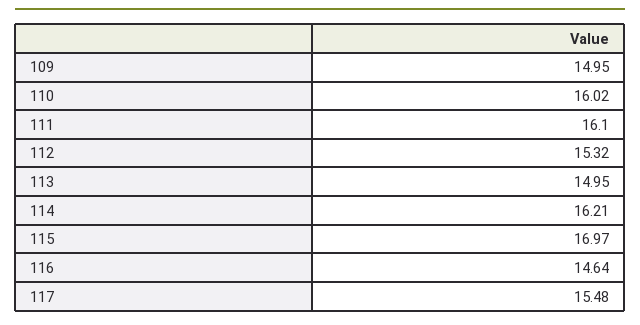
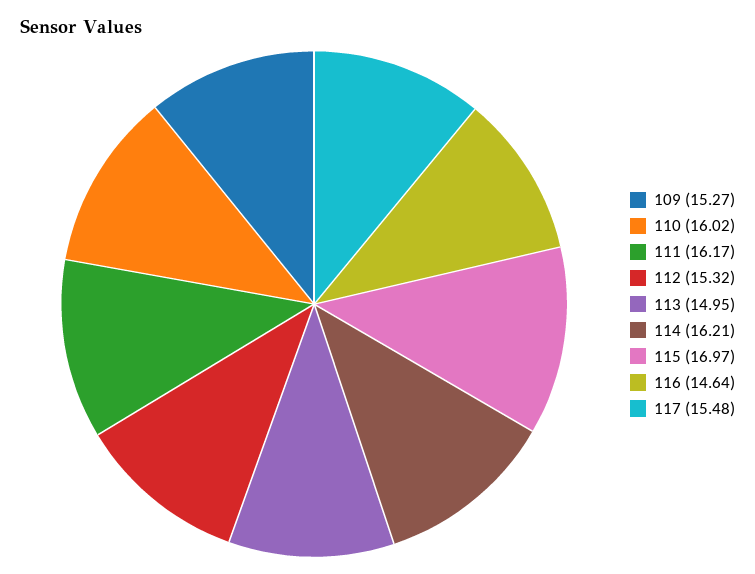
109: 14.95 -> 15.27
111: 16.1 -> 16.17

